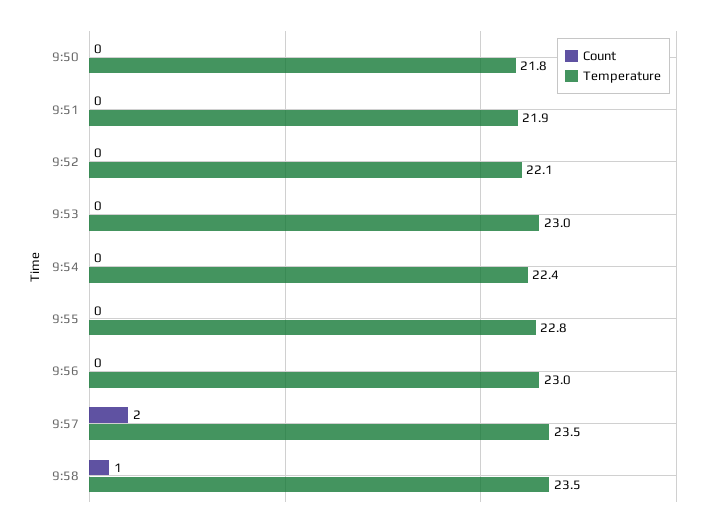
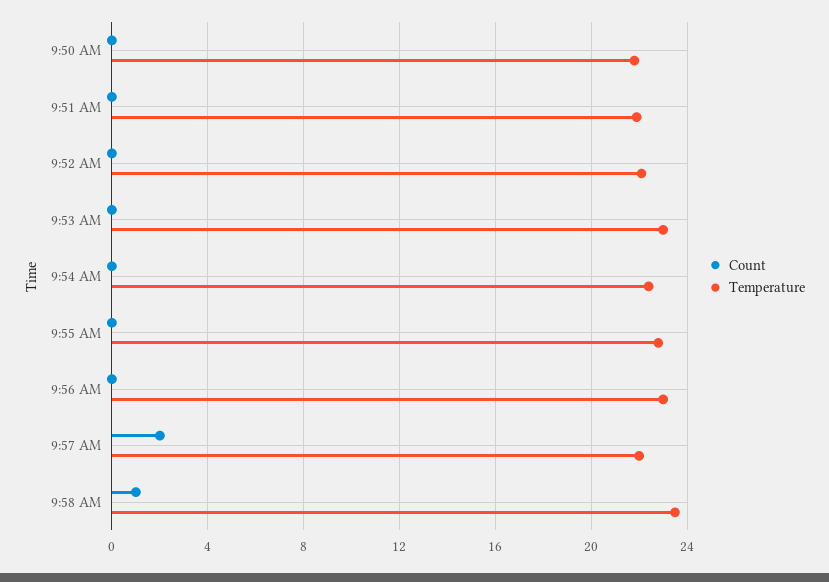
Temperature, 9:57: 23.5 -> 22

